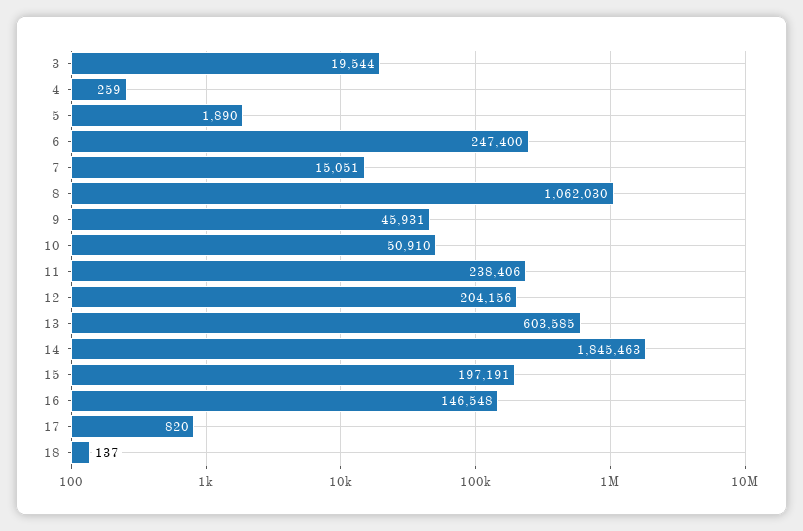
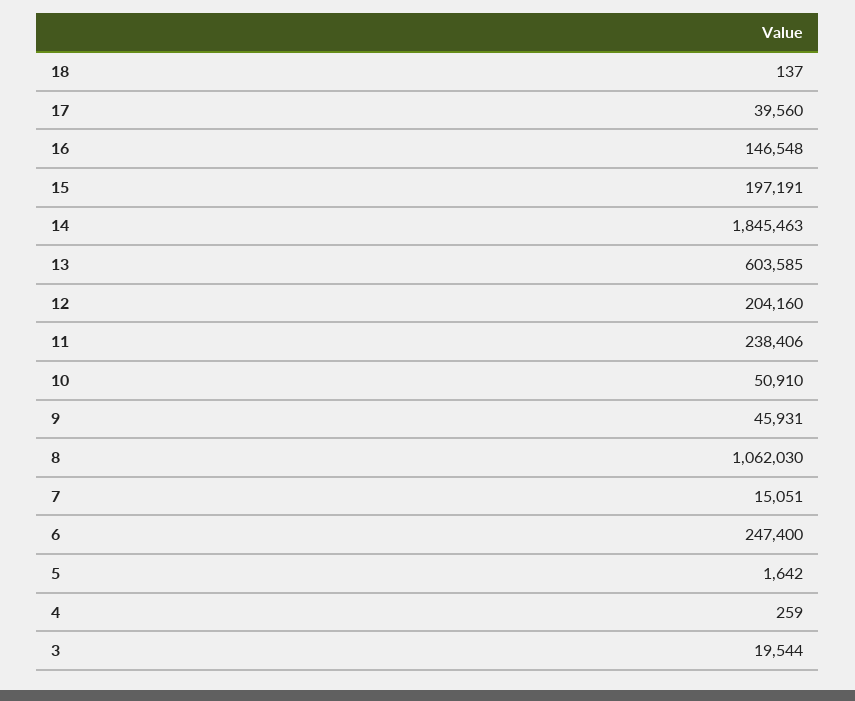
5: 1890 -> 1642
12: 204156 -> 204160
17: 820 -> 39560

